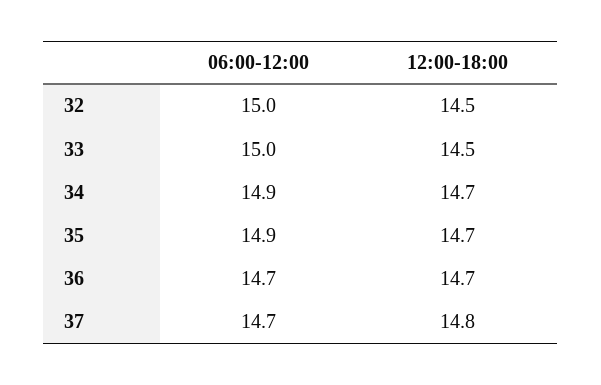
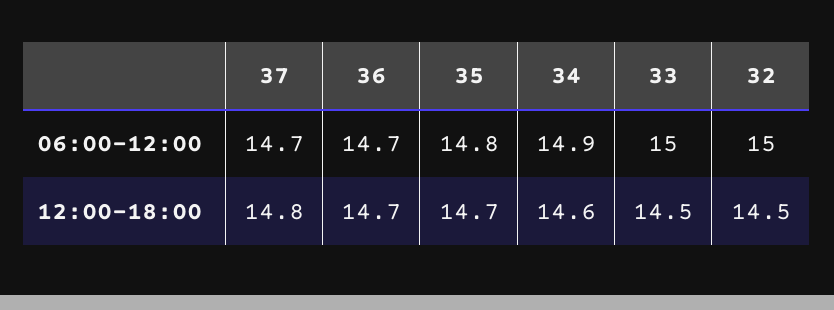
12:00-18:00, 34: 14.7 -> 14.6
06:00-12:00, 35: 14.9 -> 14.8

